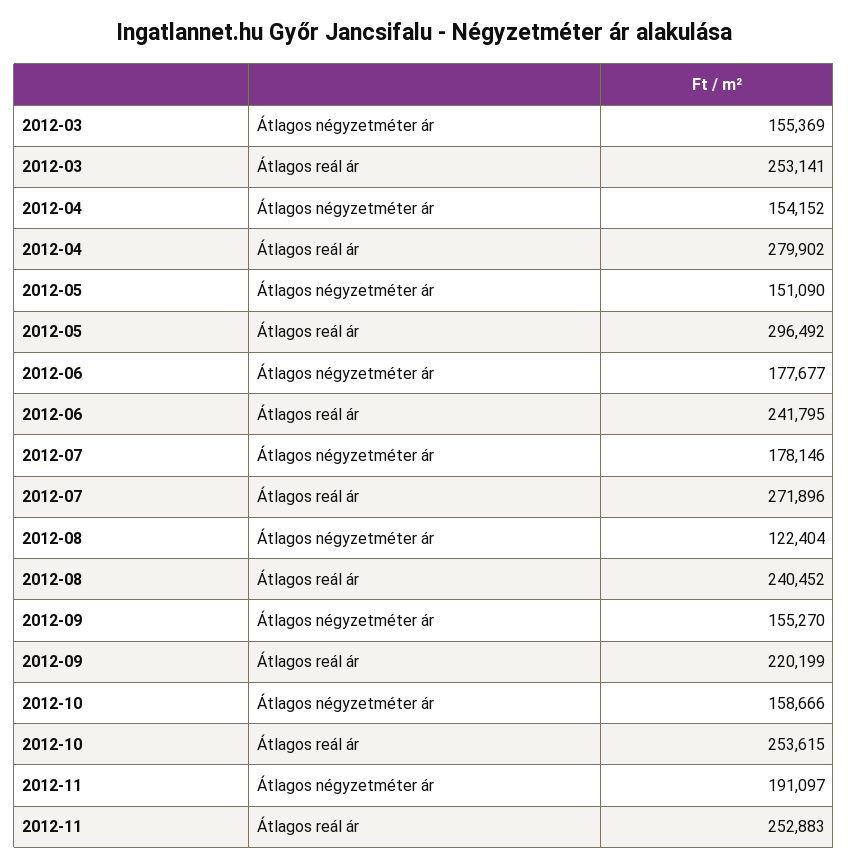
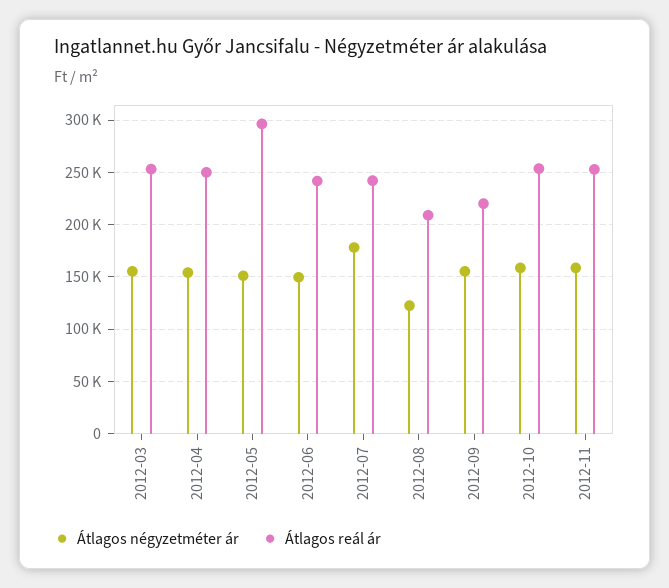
Átlagos reál ár, 2012-04: 279902 -> 250000
Átlagos négyzetméter ár, 2012-06: 177677 -> 150000
Átlagos reál ár, 2012-07: 271896 -> 240000
Átlagos reál ár, 2012-08: 240452 -> 210000
Átlagos négyzetméter ár, 2012-11: 191097 -> 160000

